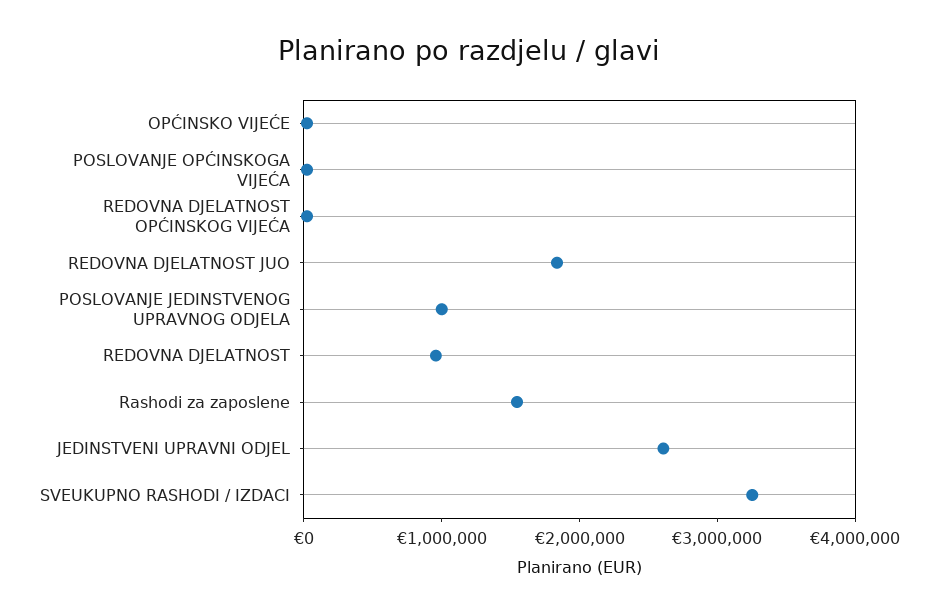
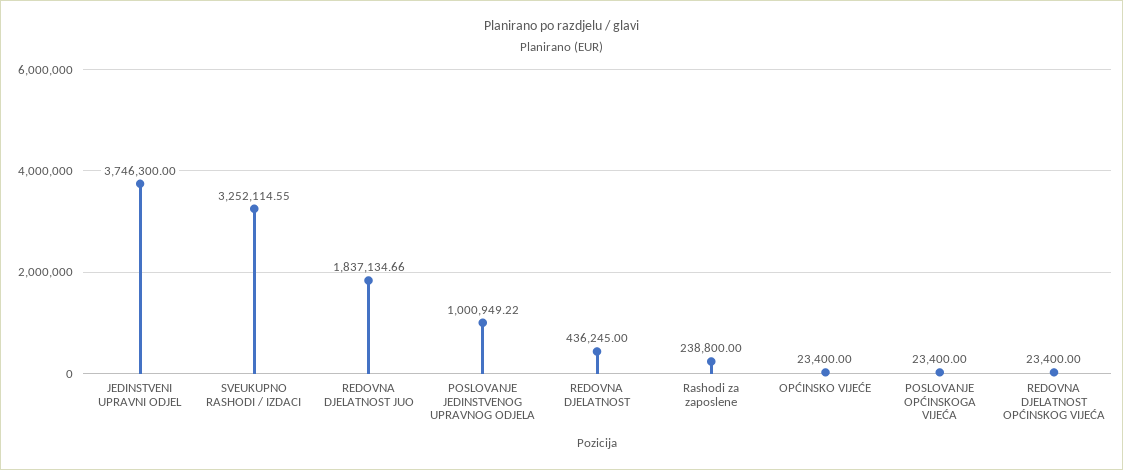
REDOVNA DJELATNOST: 1000000 -> 436245
Rashodi za zaposlene: 1600000 -> 238800
JEDINSTVENI UPRAVNI ODJEL: 2600000 -> 3746300

